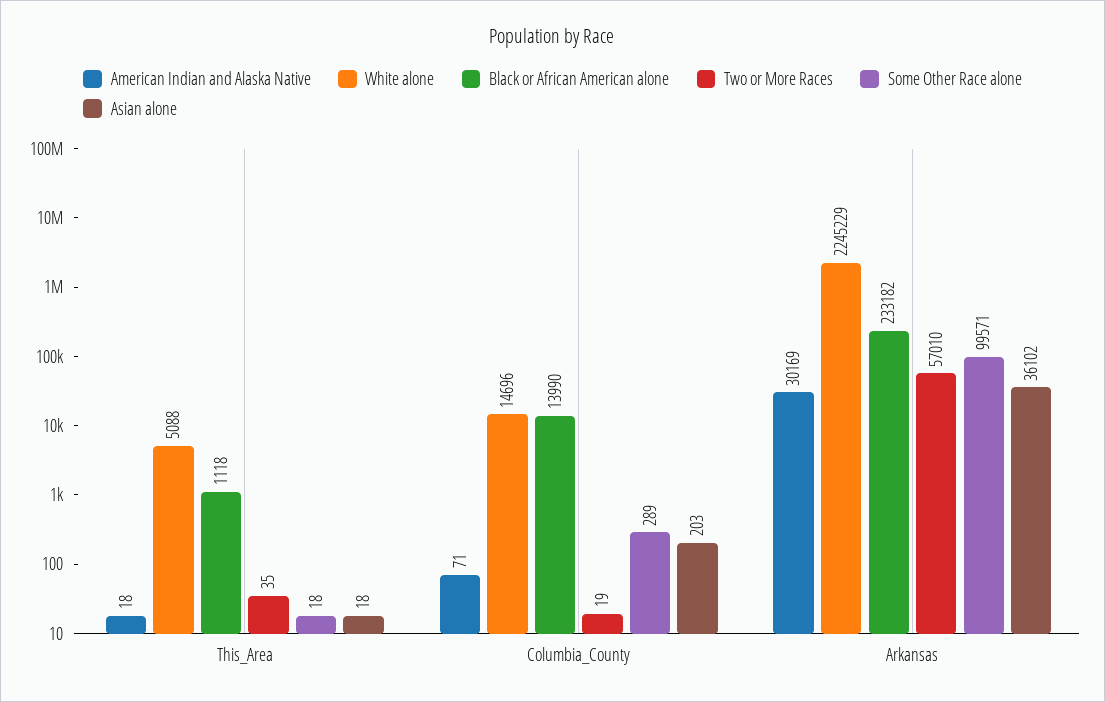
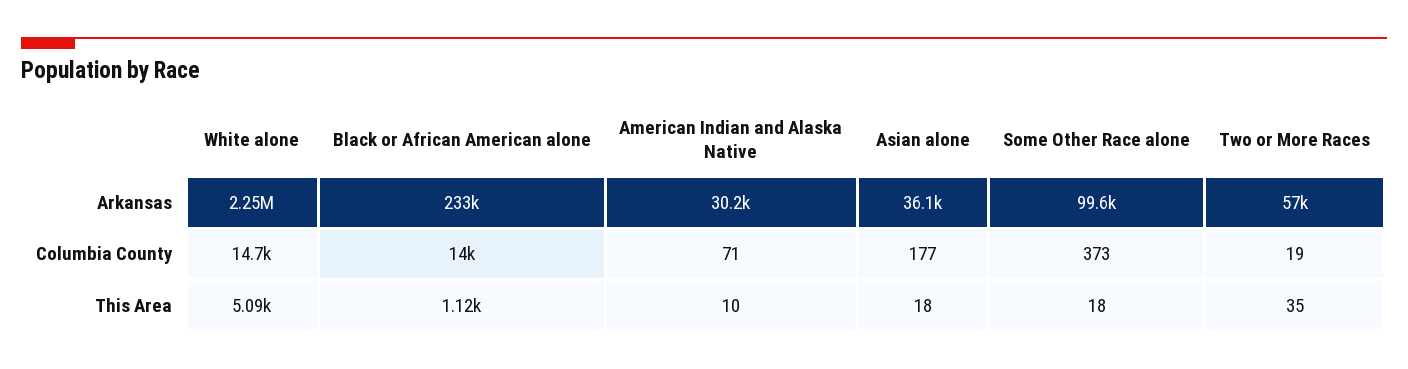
American Indian and Alaska Native, This_Area: 18 -> 10
Some Other Race alone, Columbia_County: 289 -> 373
Asian alone, Columbia_County: 203 -> 177

